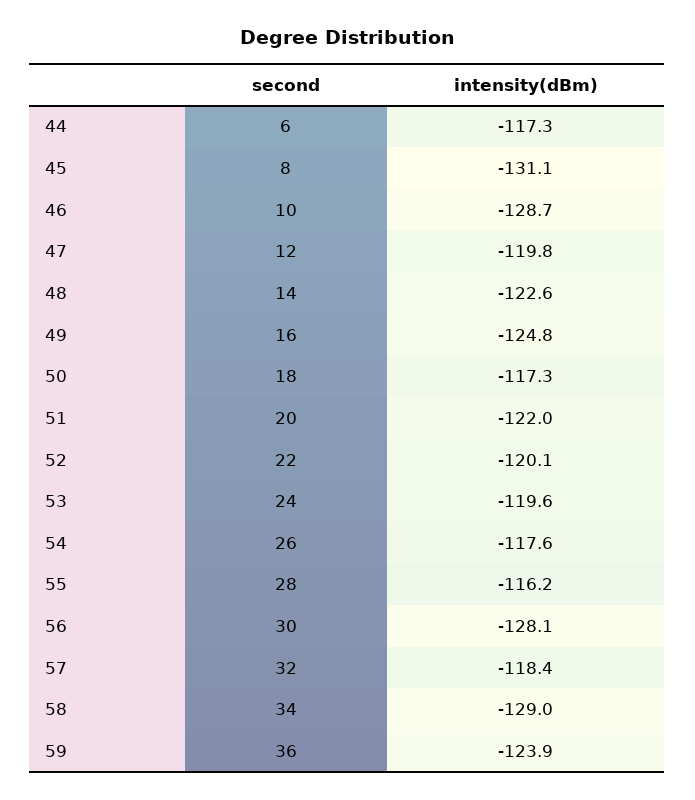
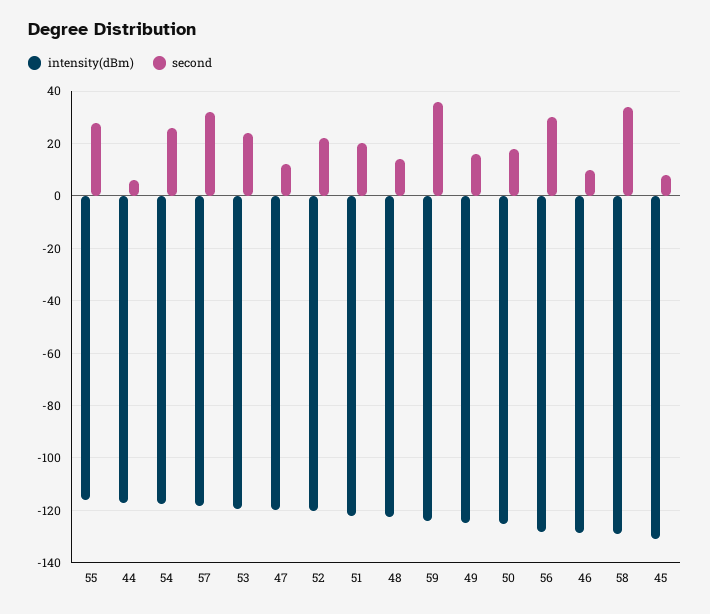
intensity(dBm), 50: -117.3 -> -125

